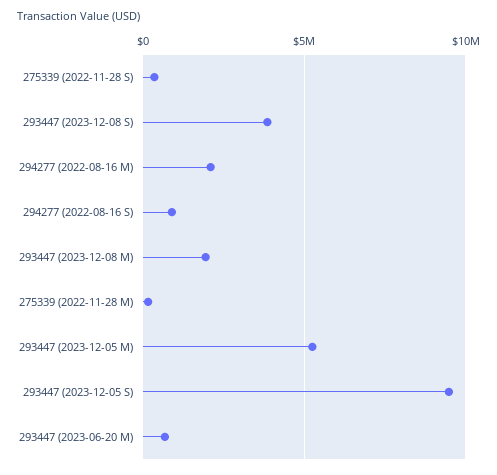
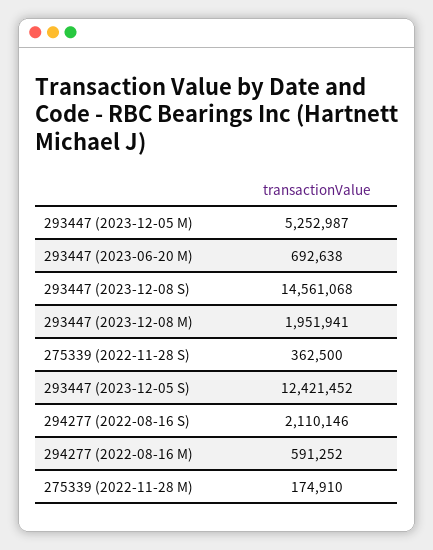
293447 (2023-12-08 S): 4000000 -> 14561068
294277 (2022-08-16 M): 2000000 -> 591252
294277 (2022-08-16 S): 1000000 -> 2110146
293447 (2023-12-05 S): 9500000 -> 12421452

